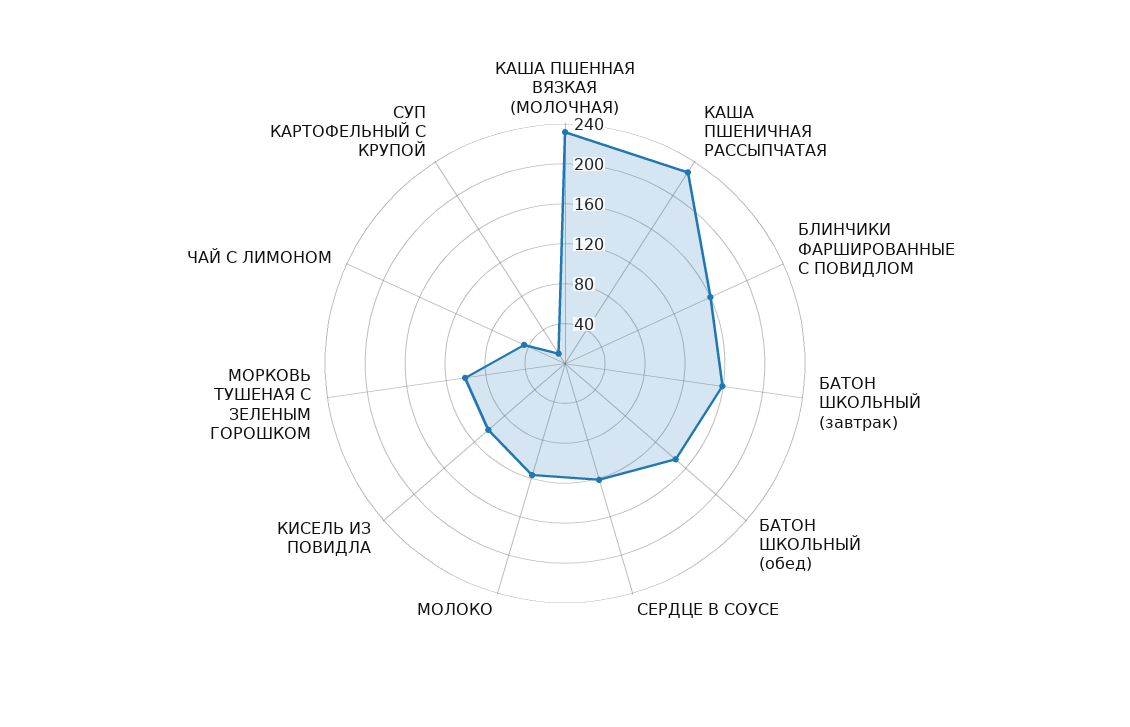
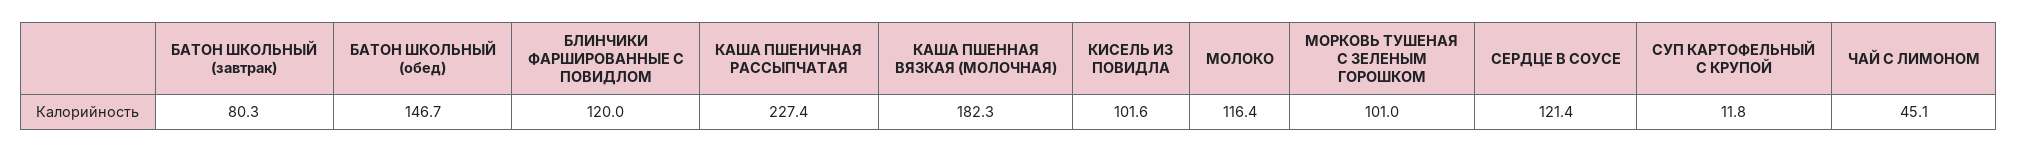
КАША ПШЕННАЯ ВЯЗКАЯ (МОЛОЧНАЯ): 230 -> 182.3
БЛИНЧИКИ ФАРШИРОВАННЫЕ С ПОВИДЛОМ: 160 -> 120
БАТОН ШКОЛЬНЫЙ (завтрак): 160 -> 80.3

